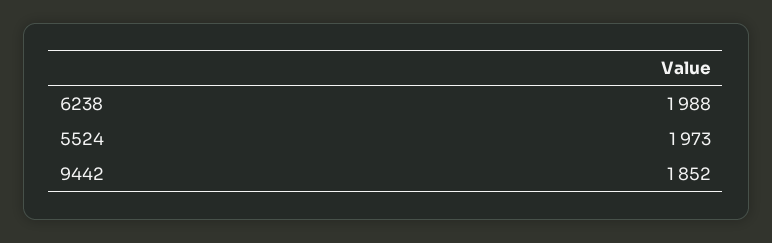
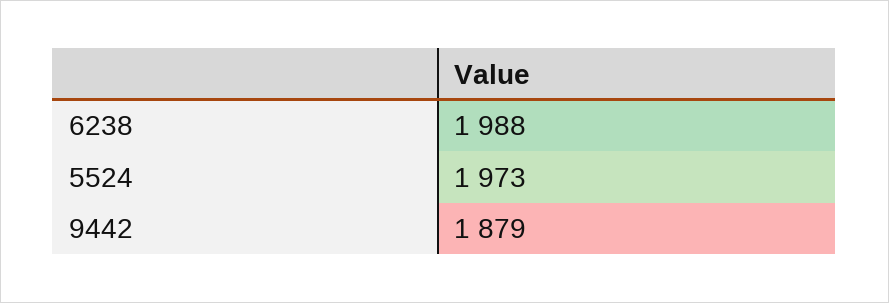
9442: 1852 -> 1879

